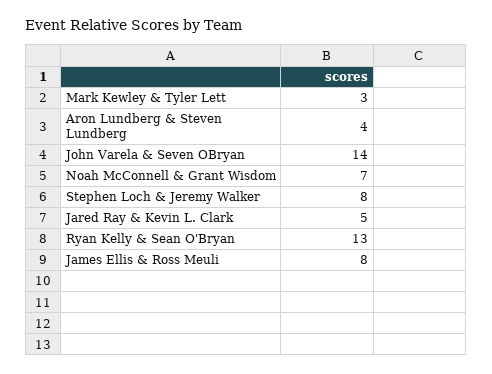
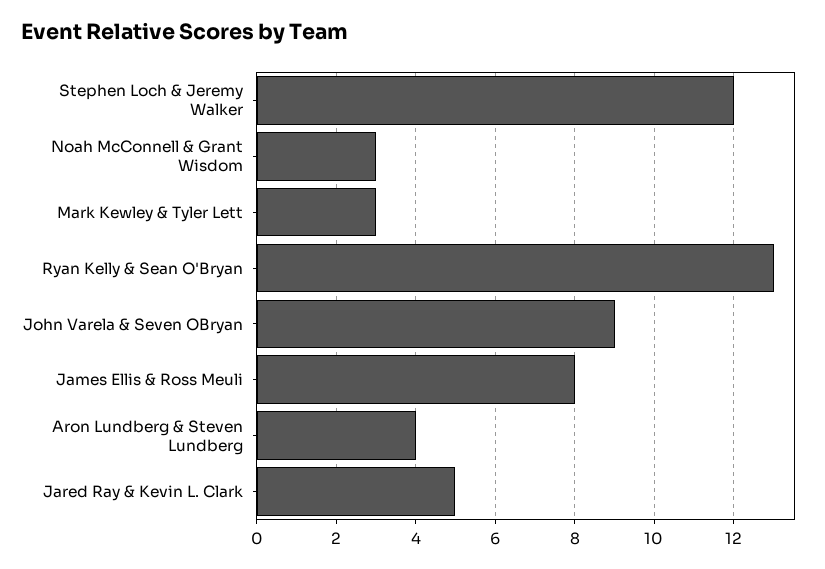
John Varela & Seven OBryan: 14 -> 9
Noah McConnell & Grant Wisdom: 7 -> 3
Stephen Loch & Jeremy Walker: 8 -> 12

